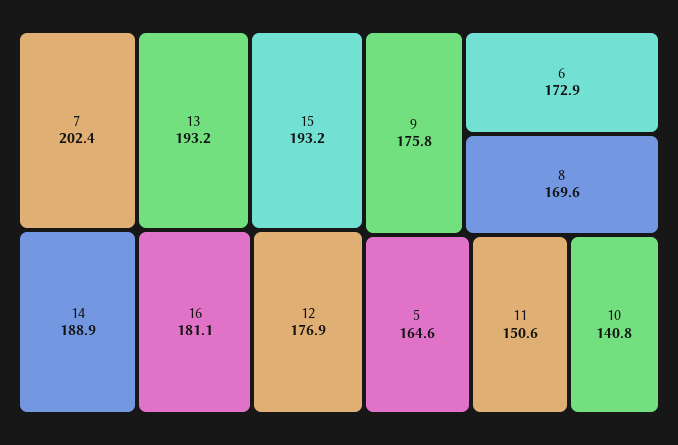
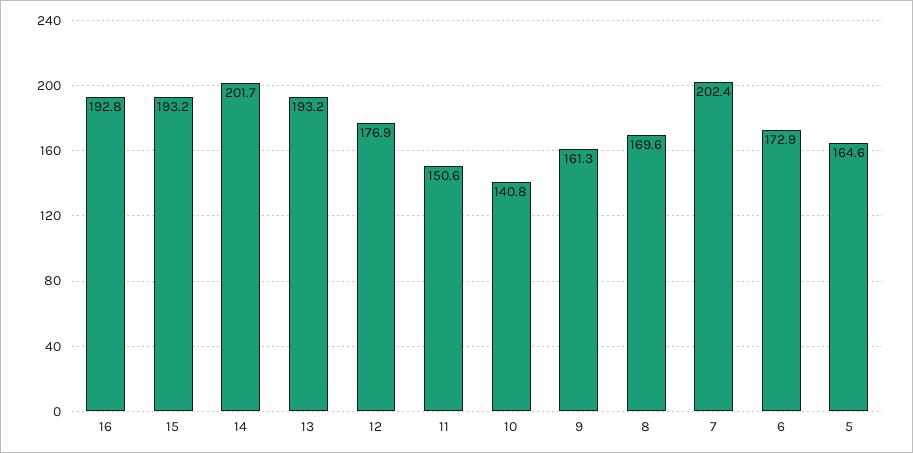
14: 188.9 -> 201.7
16: 181.1 -> 192.8
9: 175.8 -> 161.3

